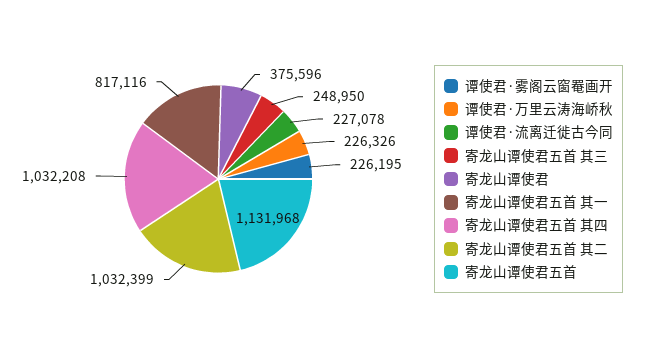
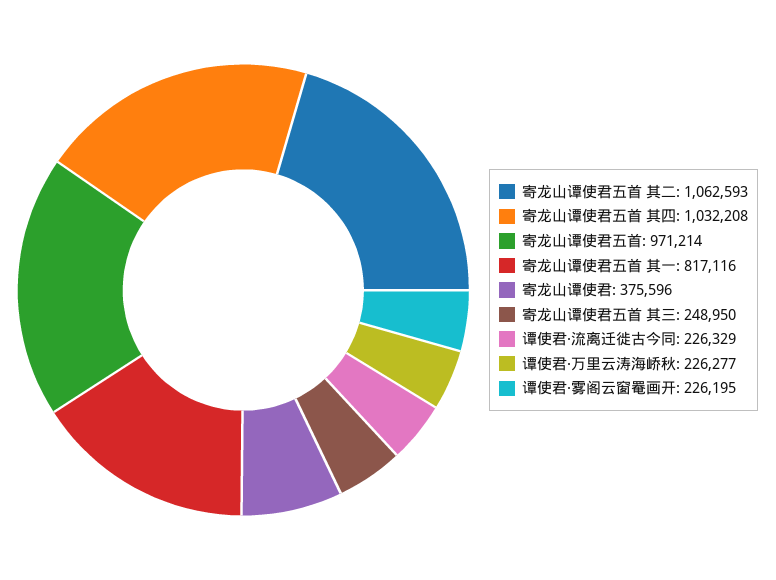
谭使君·万里云涛海峤秋: 226326 -> 226277
谭使君·流离迁徙古今同: 227078 -> 226329
寄龙山谭使君五首 其二: 1032399 -> 1062593
寄龙山谭使君五首: 1131968 -> 971214

